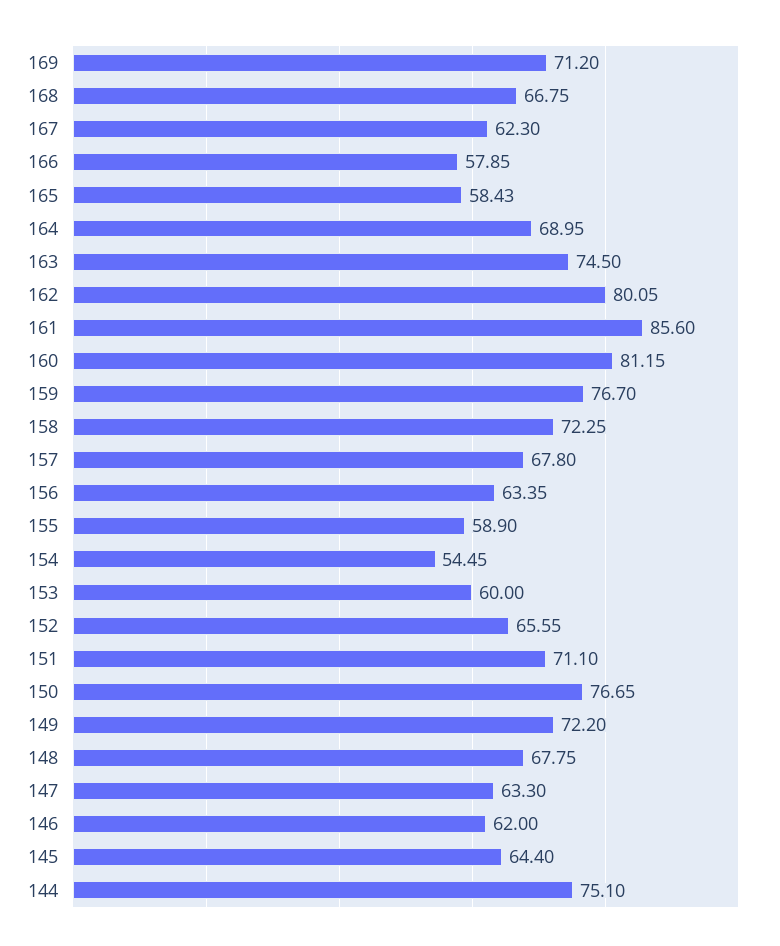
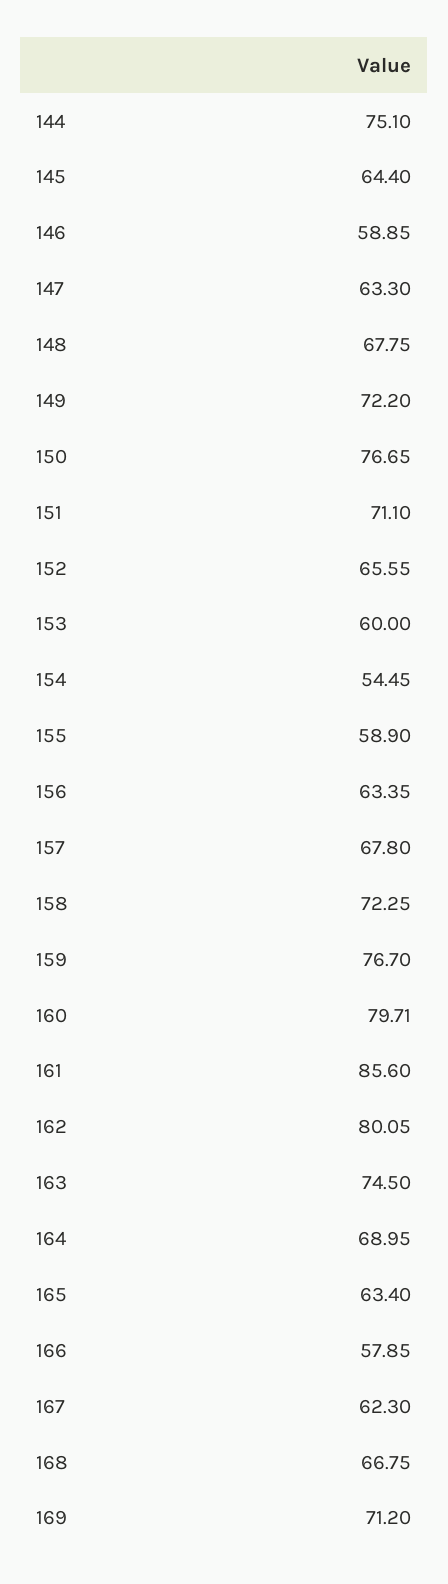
165: 58.43 -> 63.4
160: 81.15 -> 79.71
146: 62 -> 58.85

